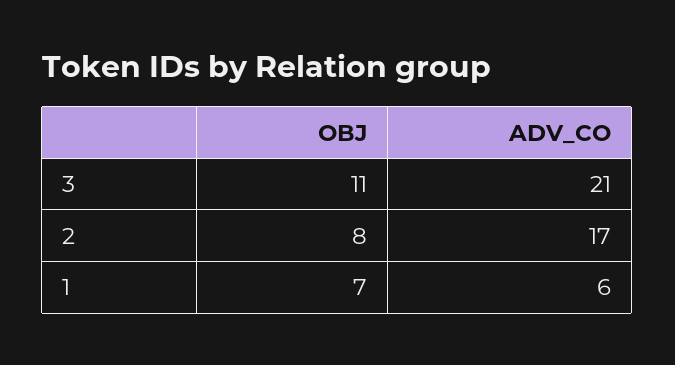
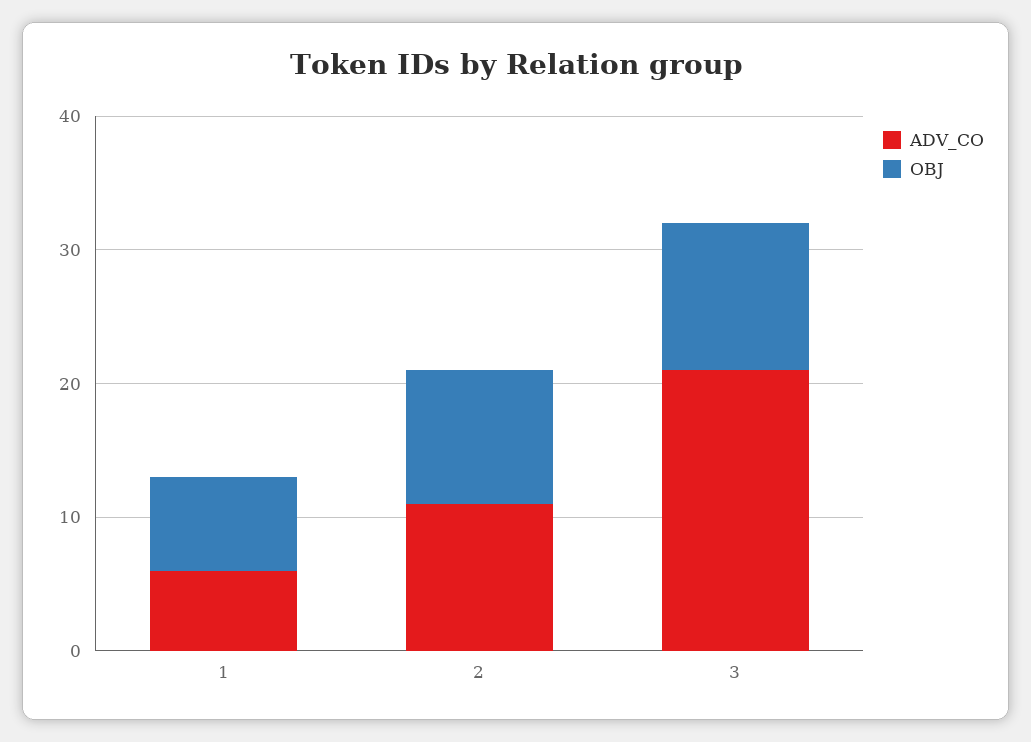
OBJ, 2: 8 -> 10
ADV_CO, 2: 17 -> 11

